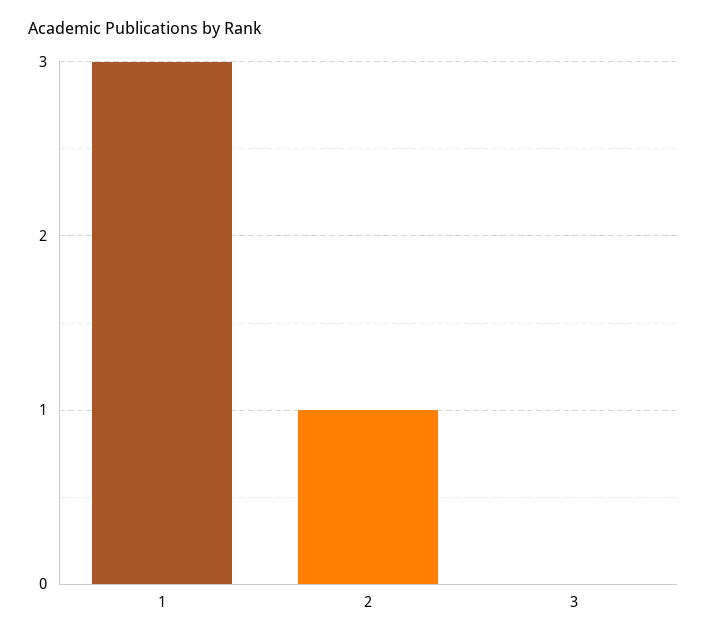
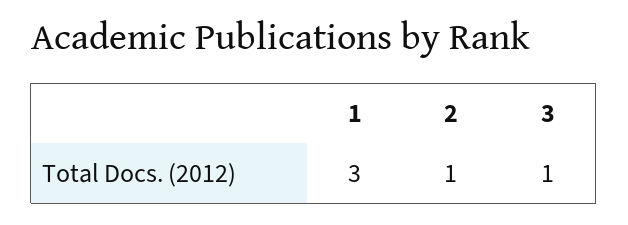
3: 0 -> 1

